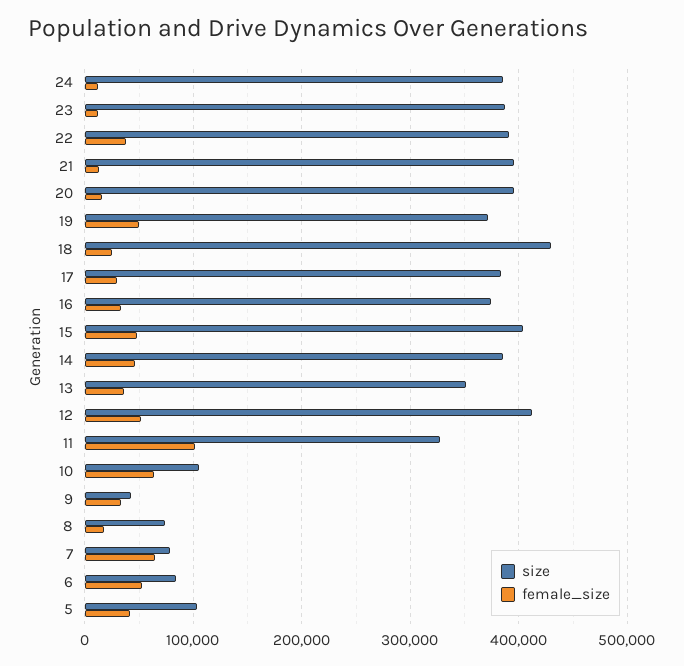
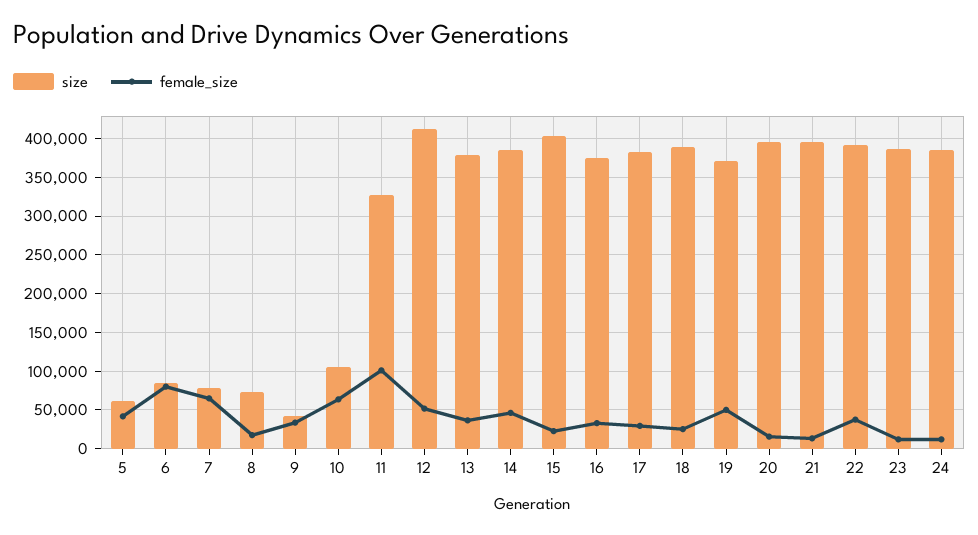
size, 18: 430000 -> 390000
female_size, 15: 50000 -> 20000
size, 13: 350000 -> 380000
female_size, 6: 50000 -> 80000
size, 5: 100000 -> 60000

